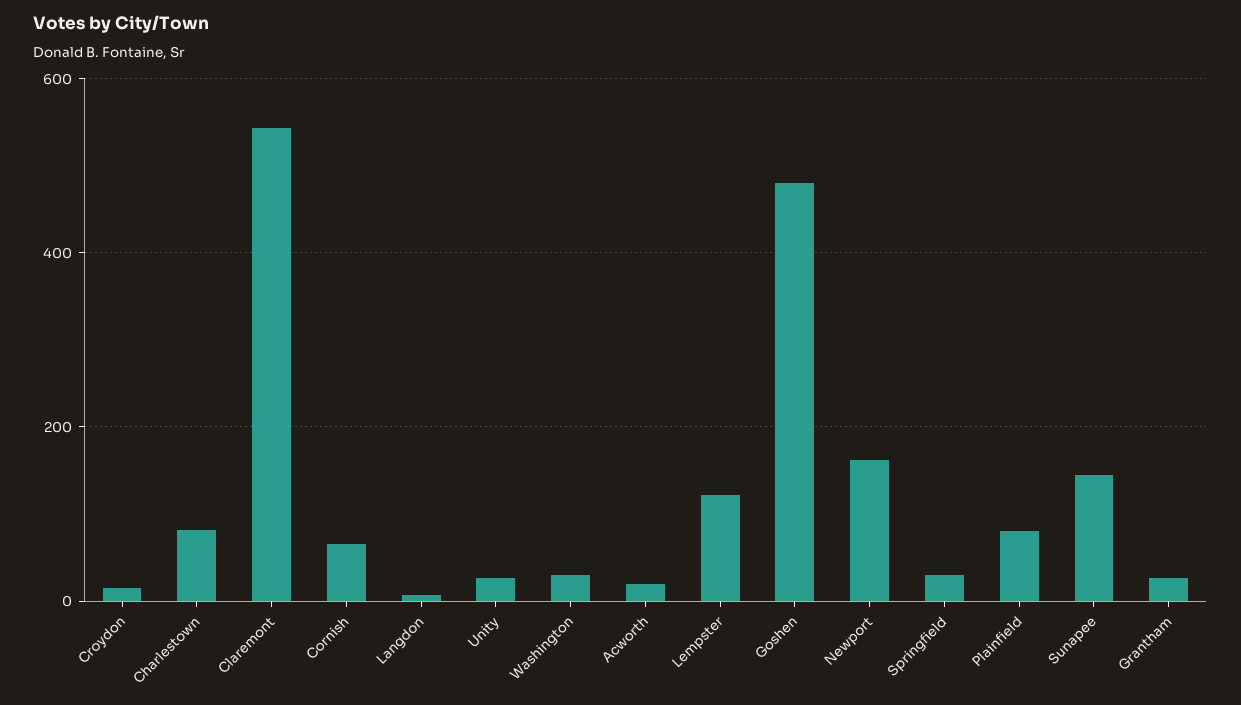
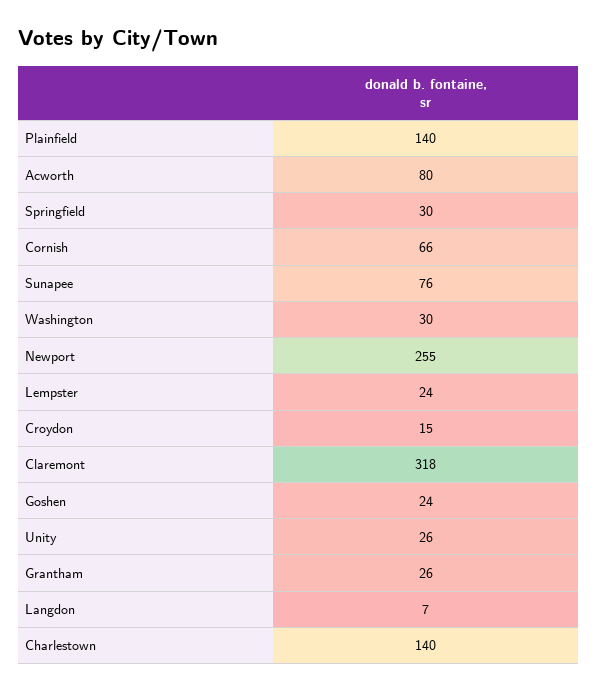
Charlestown: 80 -> 140
Claremont: 540 -> 318
Acworth: 20 -> 80
Lempster: 120 -> 24
Goshen: 480 -> 24
Newport: 160 -> 255
Plainfield: 80 -> 140
Sunapee: 140 -> 76

